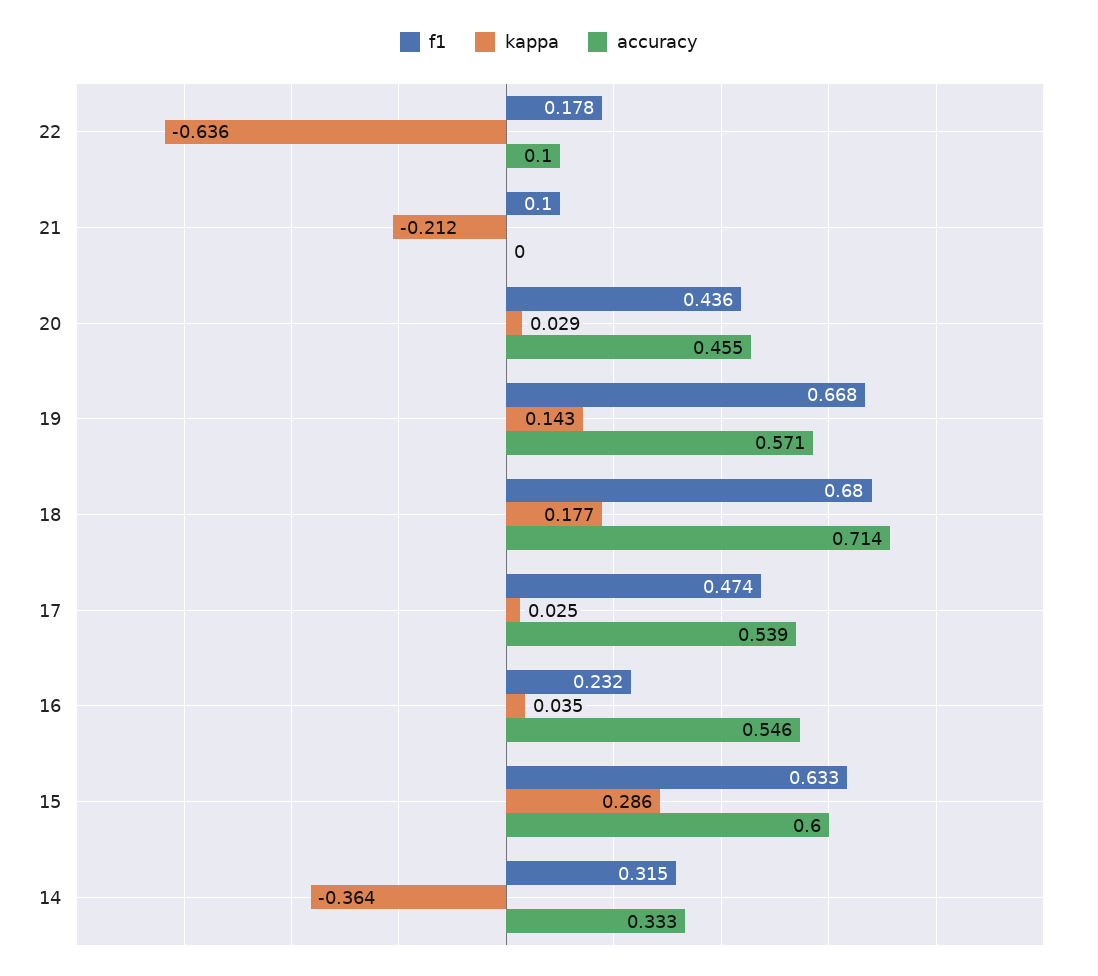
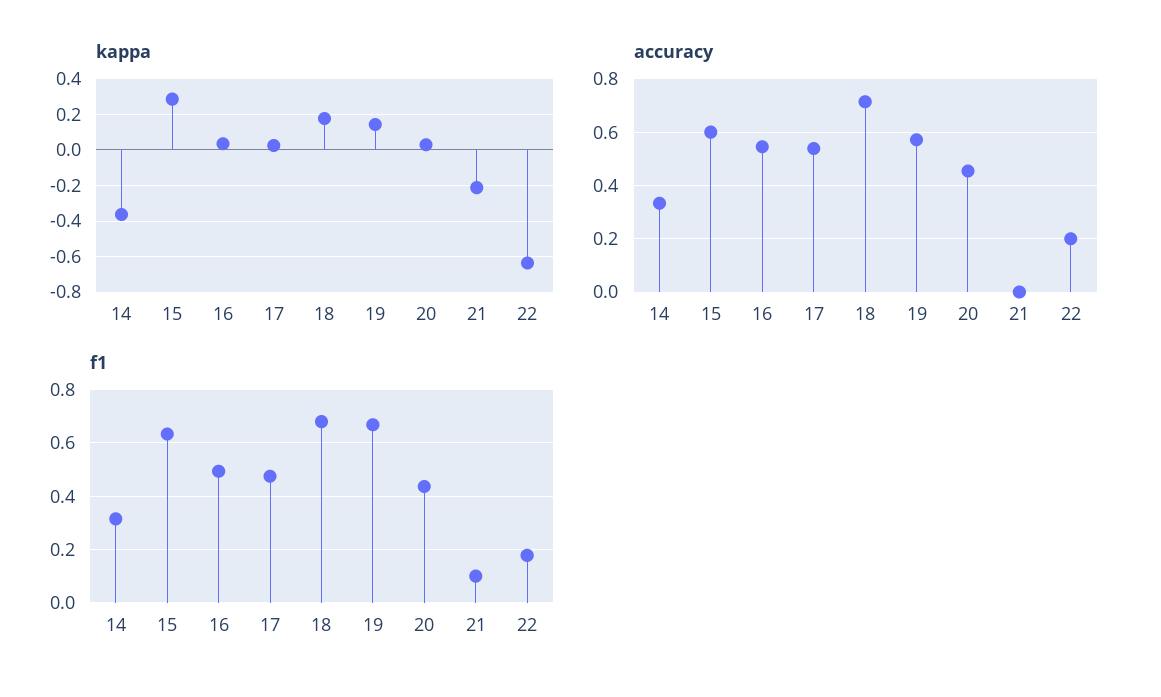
accuracy, 22: 0.1 -> 0.2
f1, 16: 0.232 -> 0.5

